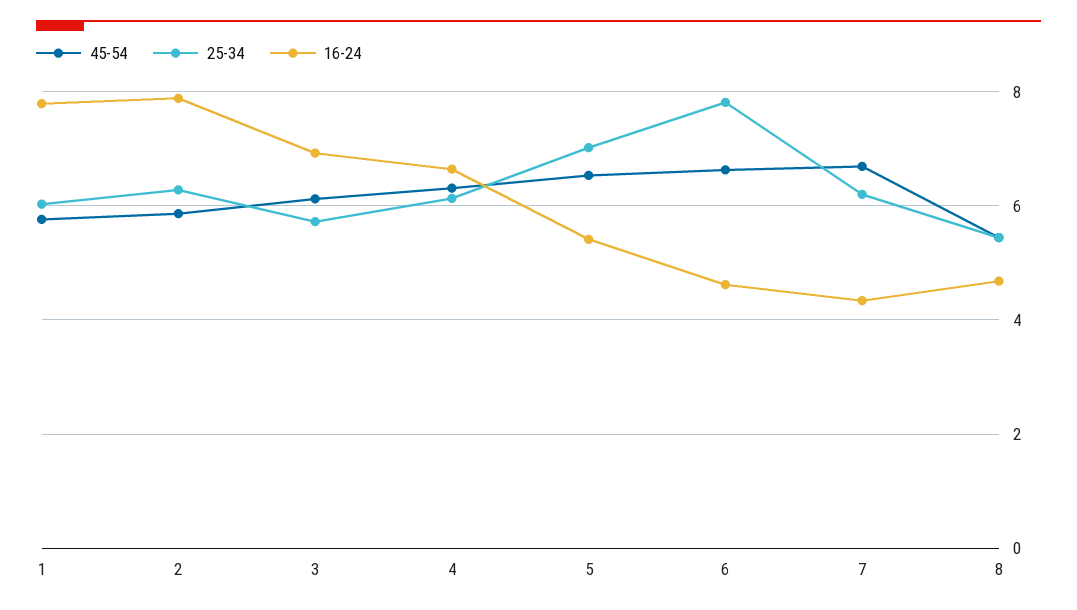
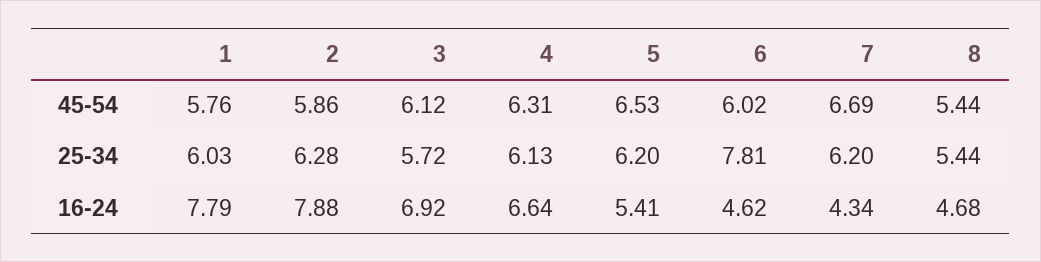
25-34, 5: 7 -> 6.2
45-54, 6: 6.6 -> 6.02

